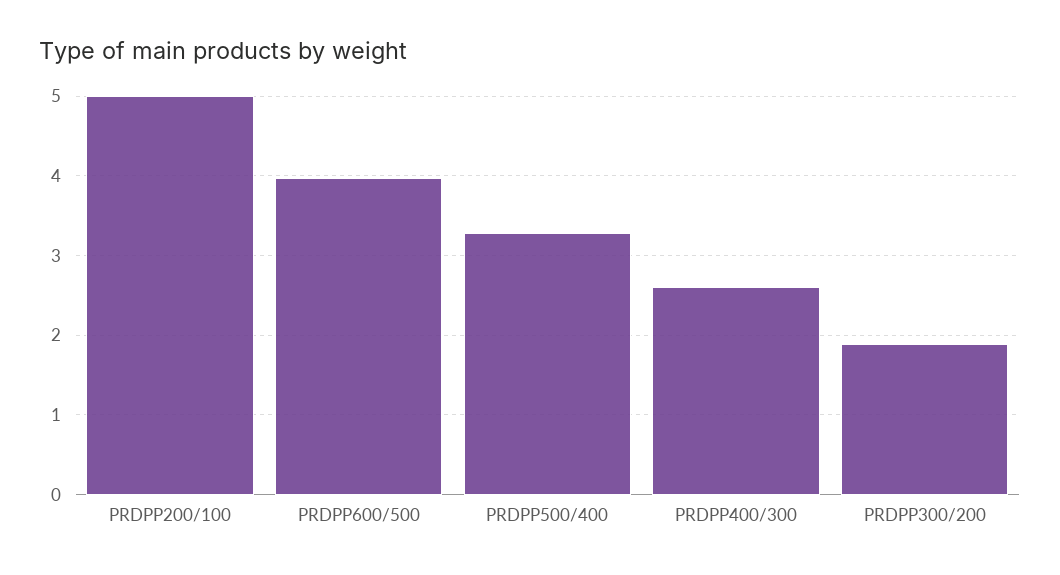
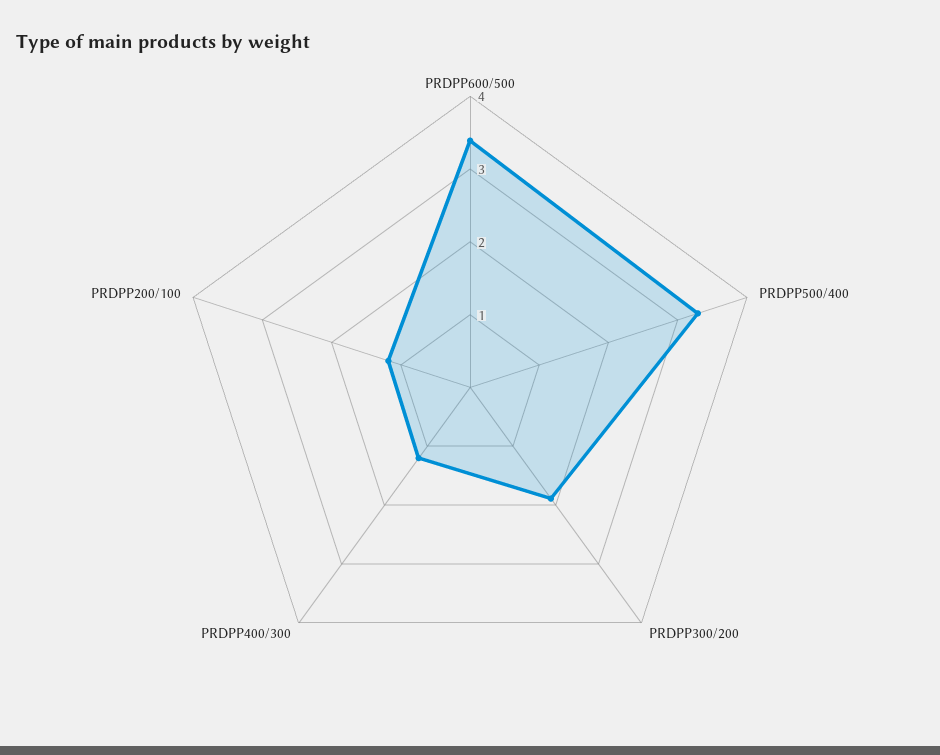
PRDPP200/100: 5 -> 1.2
PRDPP600/500: 4 -> 3.4
PRDPP400/300: 2.6 -> 1.2

